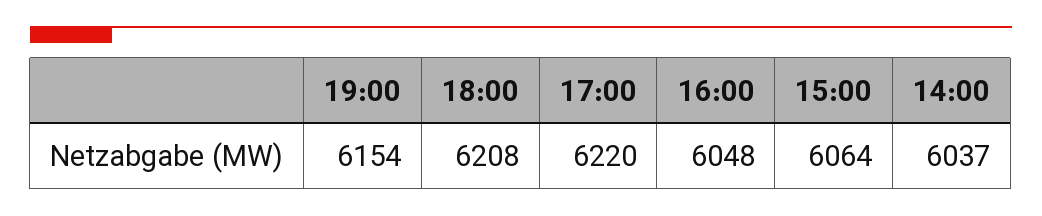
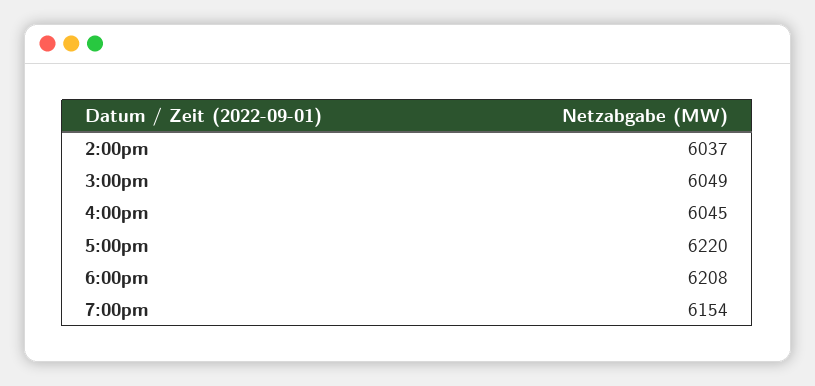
16:00: 6048 -> 6045
15:00: 6064 -> 6049

